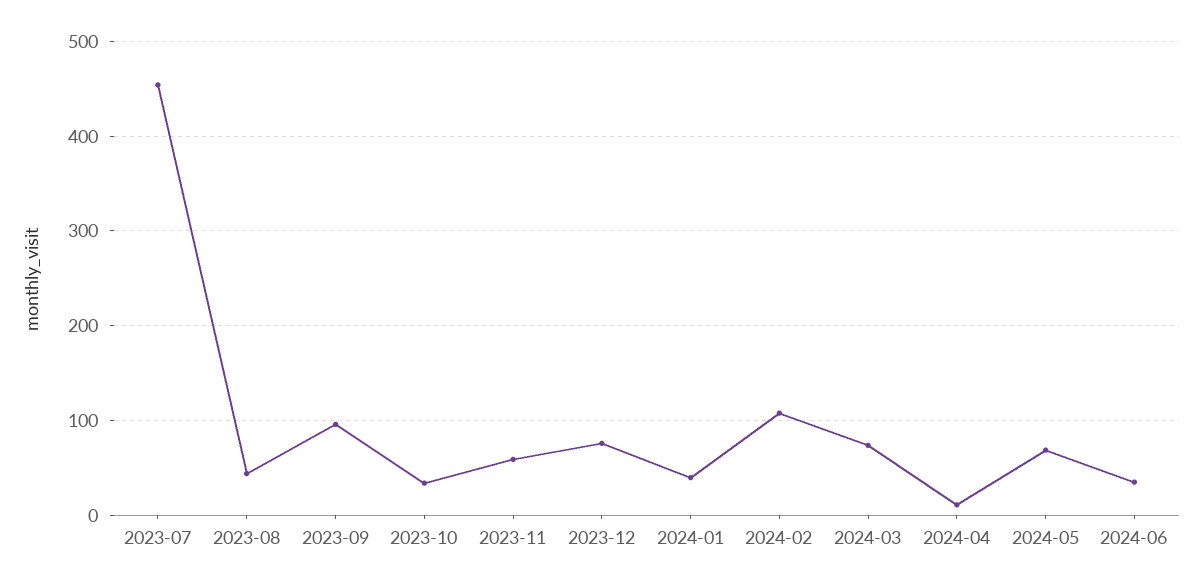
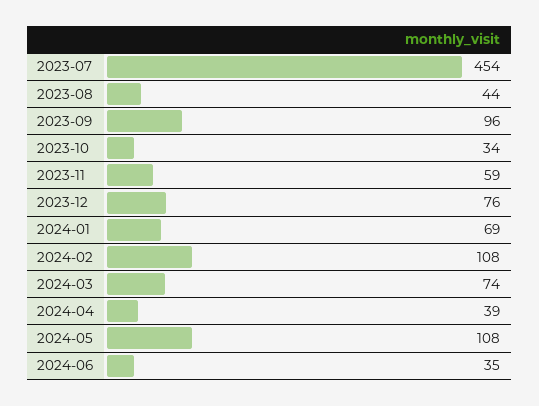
2024-01: 40 -> 69
2024-04: 10 -> 39
2024-05: 70 -> 108

